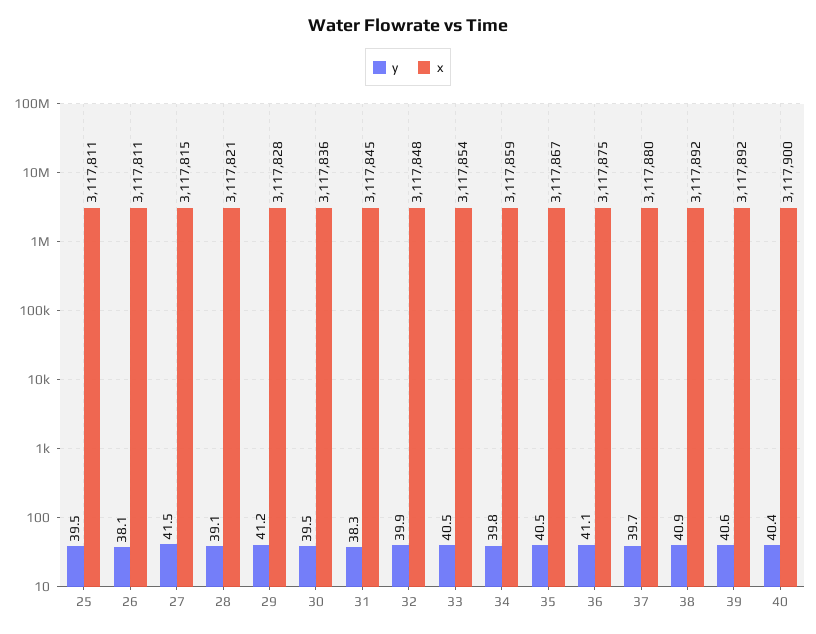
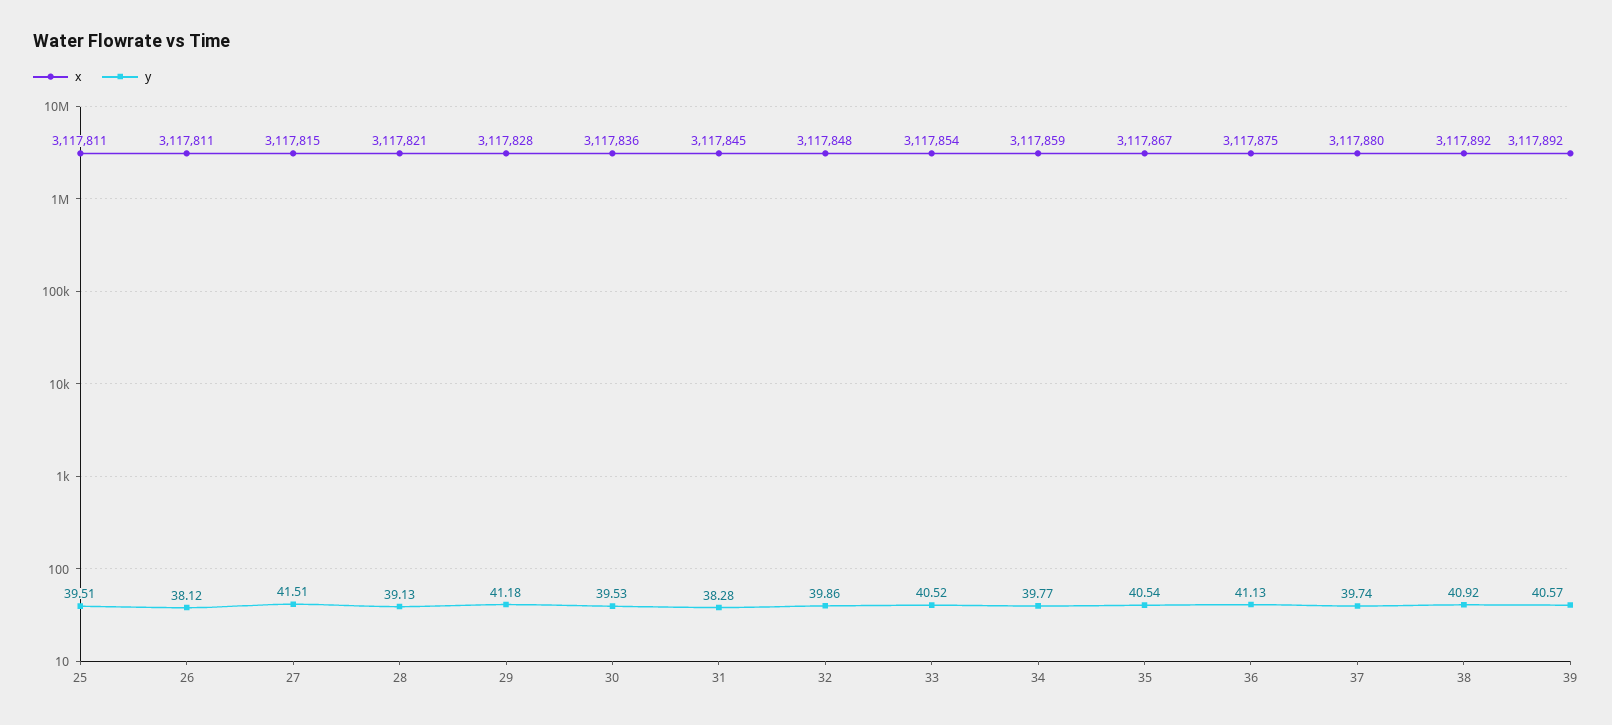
y, 40: 40.4 -> none
x, 40: 3117900 -> none

